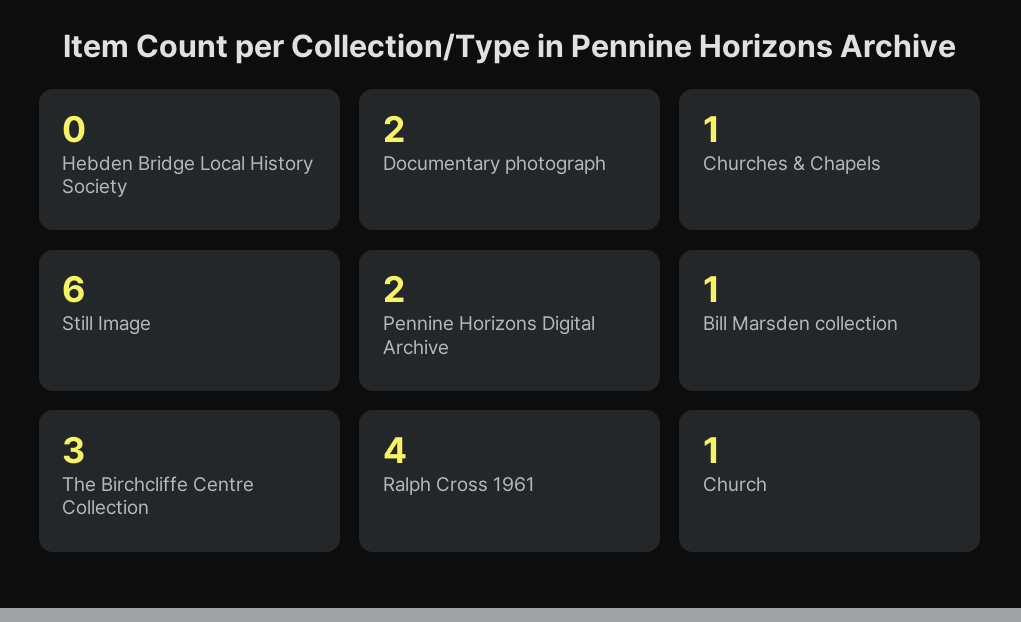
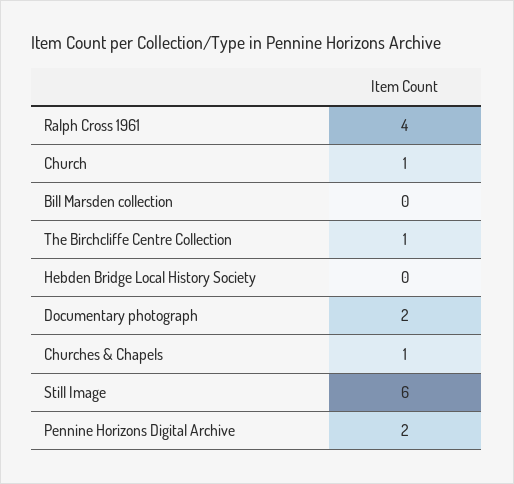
Bill Marsden collection: 1 -> 0
The Birchcliffe Centre Collection: 3 -> 1

